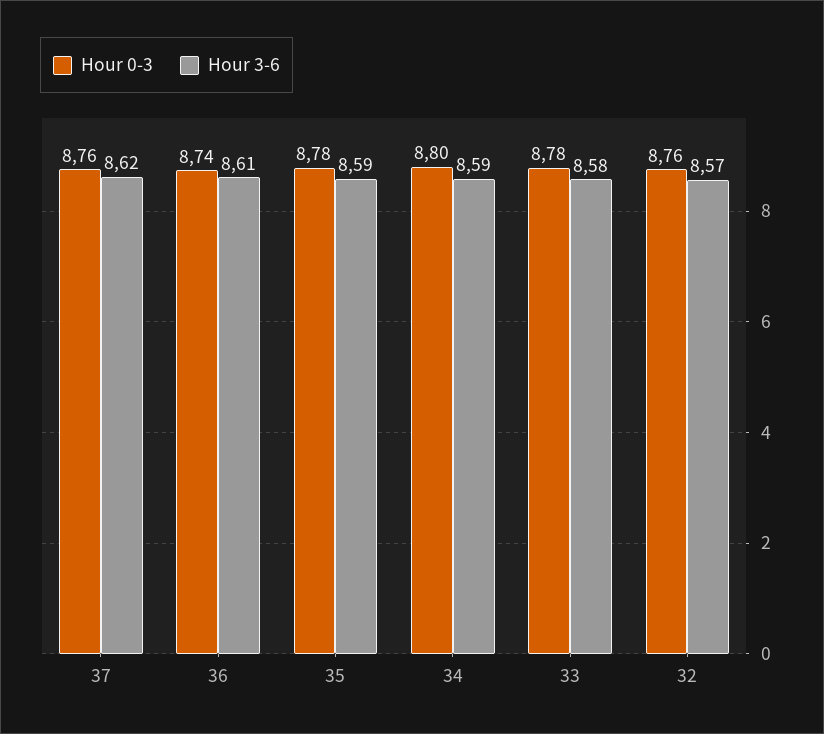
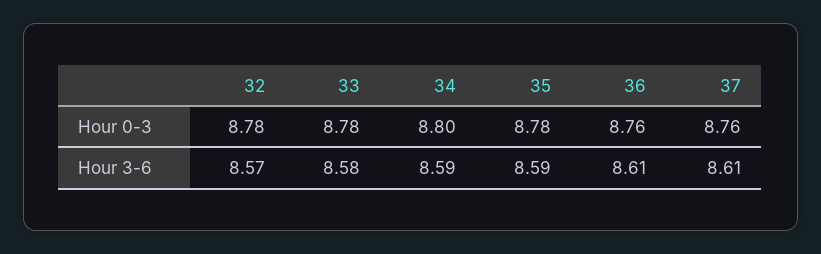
Hour 3-6, 37: 8.62 -> 8.61
Hour 0-3, 36: 8.74 -> 8.76
Hour 0-3, 32: 8.76 -> 8.78

